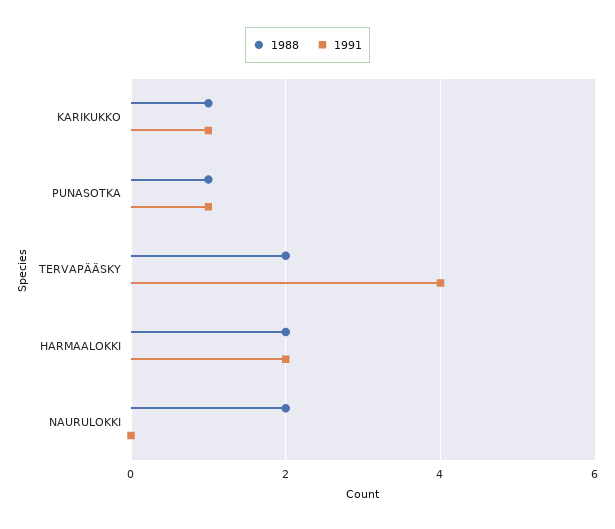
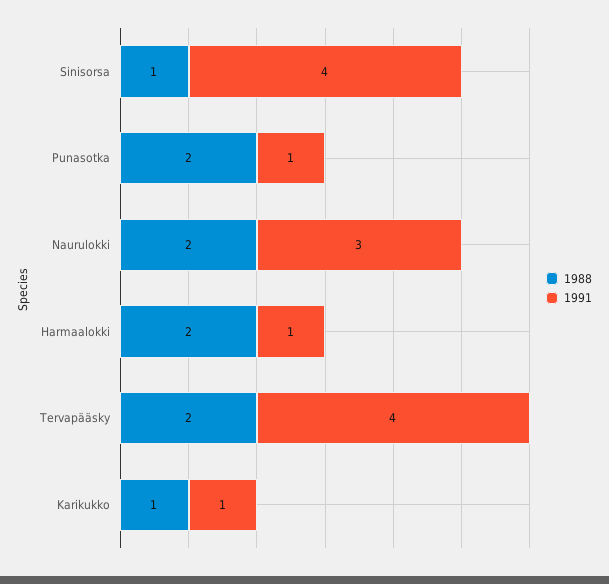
1988, PUNASOTKA: 1 -> 2
1991, HARMAALOKKI: 2 -> 1
1991, NAURULOKKI: 0 -> 3
1988, Sinisorsa: none -> 1
1991, Sinisorsa: none -> 4

